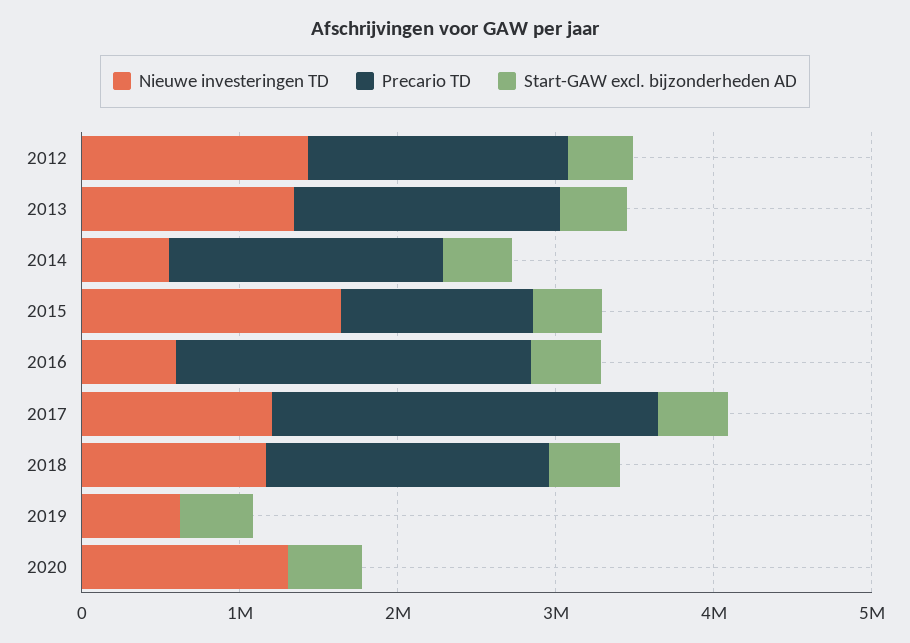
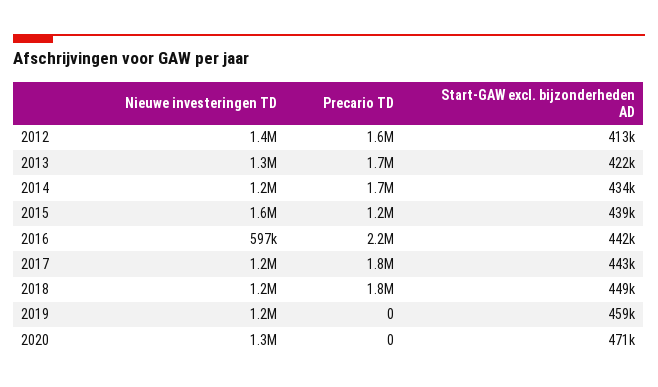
Nieuwe investeringen TD, 2014: 600000 -> 1200000
Precario TD, 2017: 2400000 -> 1800000
Nieuwe investeringen TD, 2019: 600000 -> 1200000

